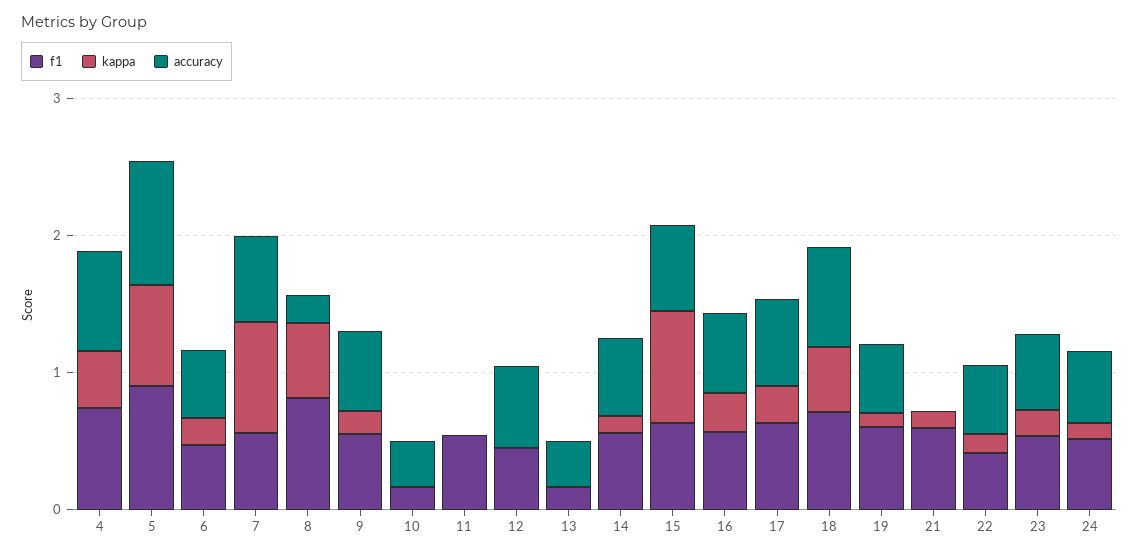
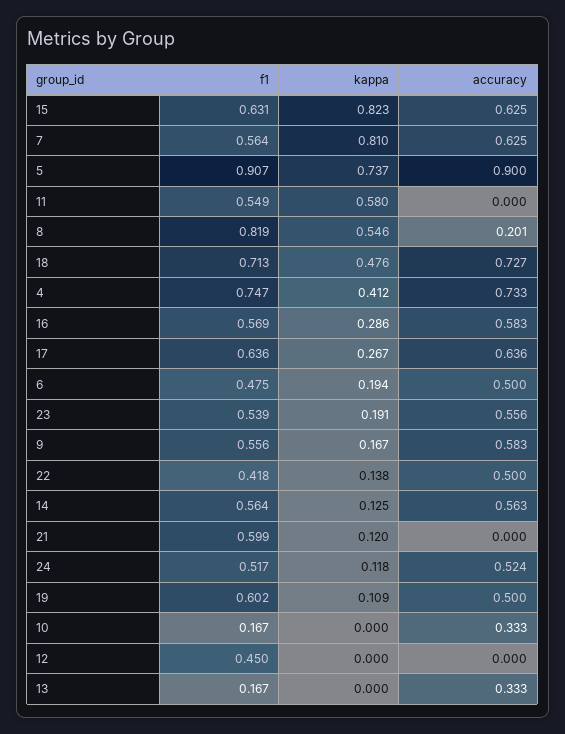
kappa, 11: 0 -> 0.58
accuracy, 12: 0.6 -> 0

